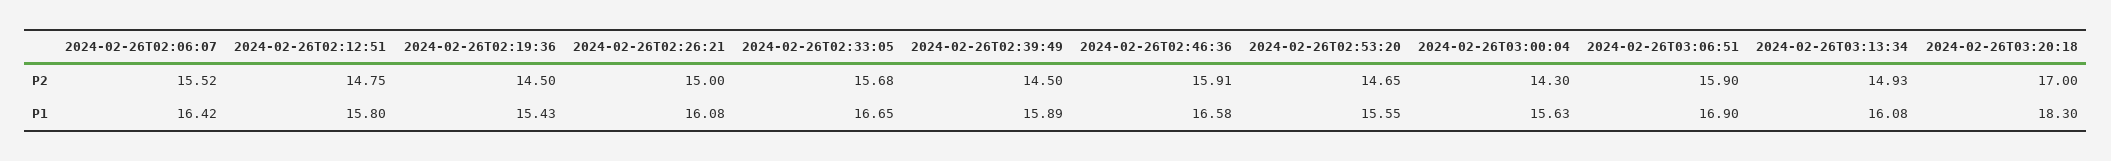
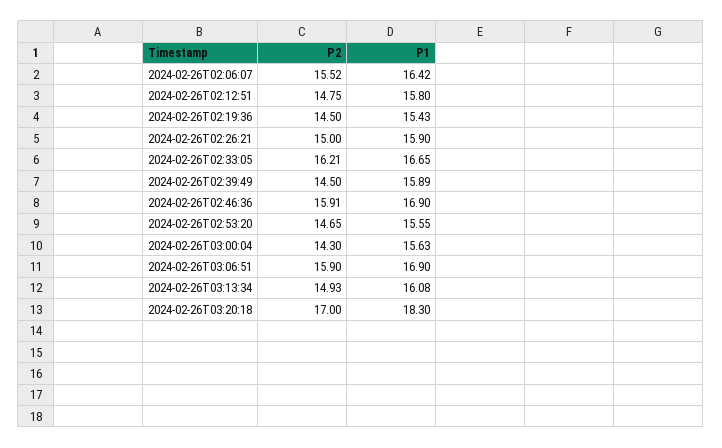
2024-02-26T02:33:05, P2: 15.68 -> 16.21
2024-02-26T02:26:21, P1: 16.08 -> 15.9
2024-02-26T02:46:36, P1: 16.58 -> 16.9

